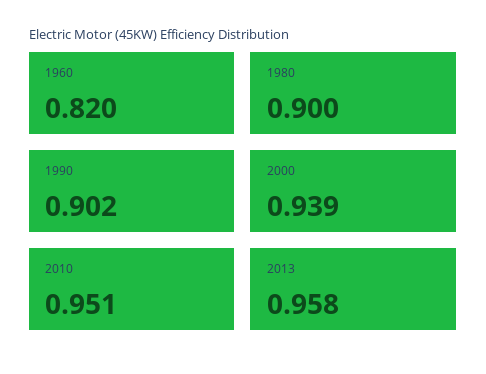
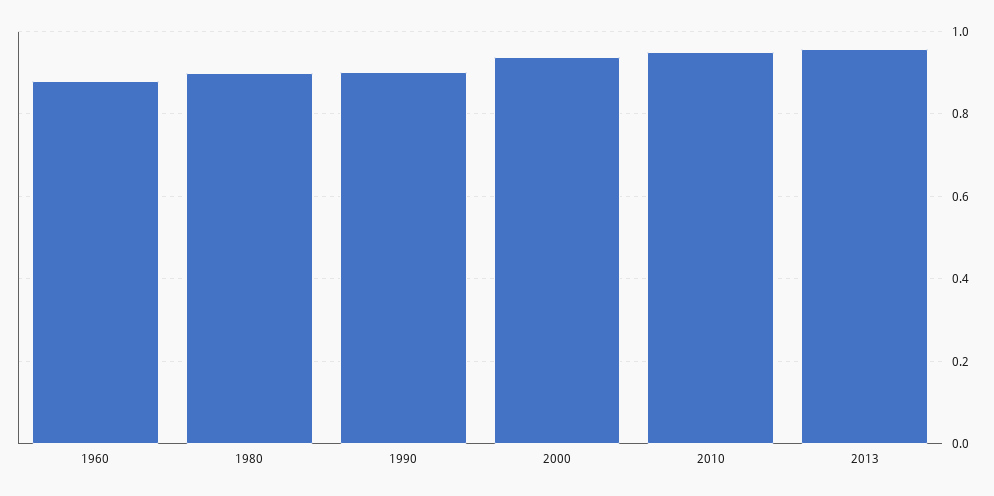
1960: 0.82 -> 0.88

